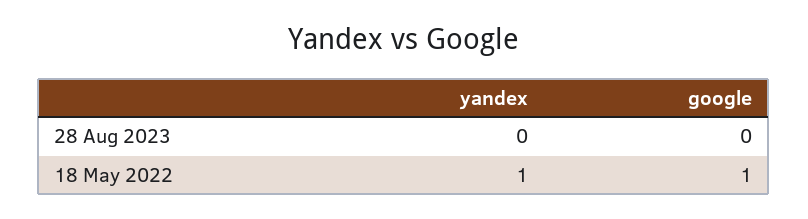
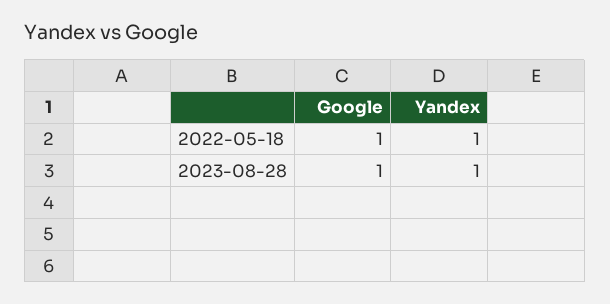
yandex, 28 Aug 2023: 0 -> 1
google, 28 Aug 2023: 0 -> 1

